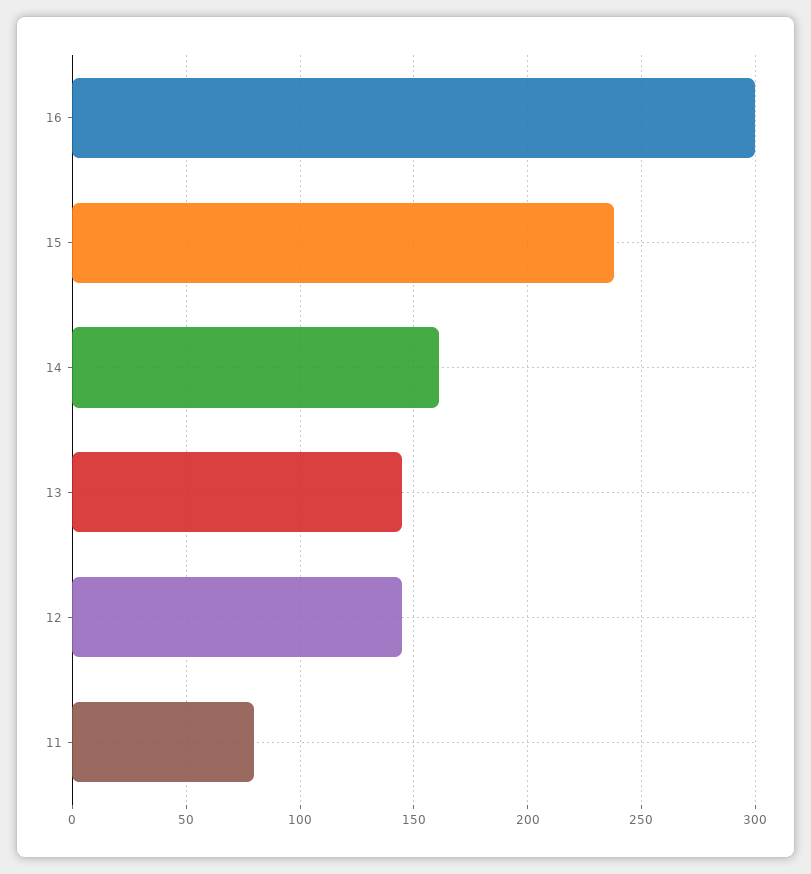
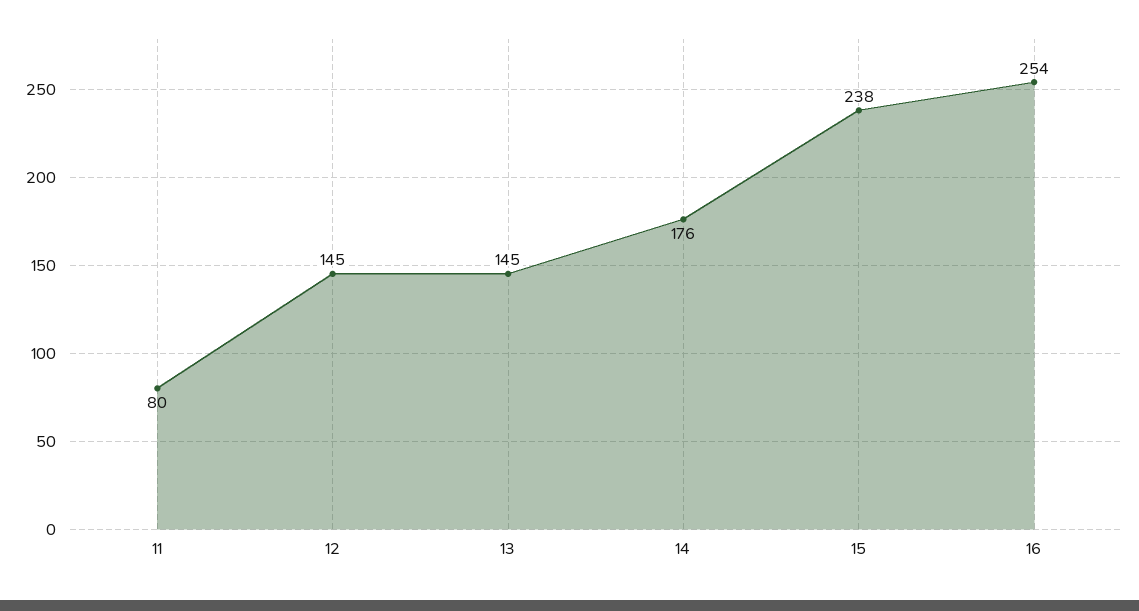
16: 300 -> 254
14: 160 -> 176

